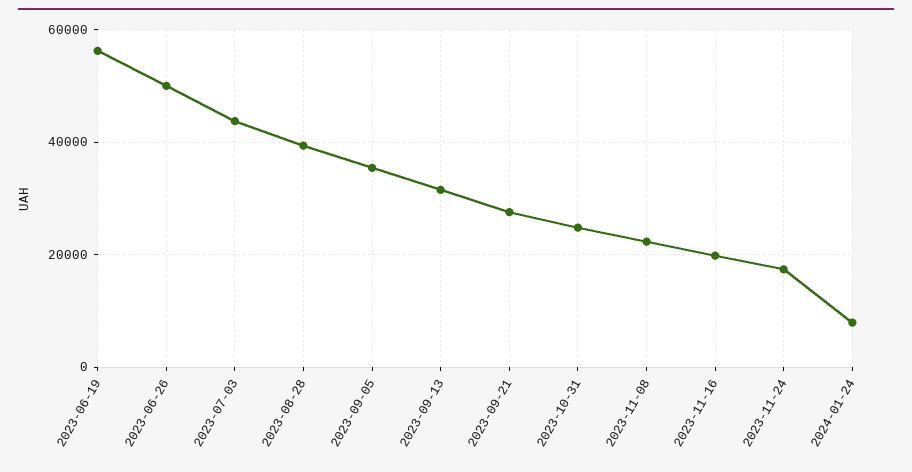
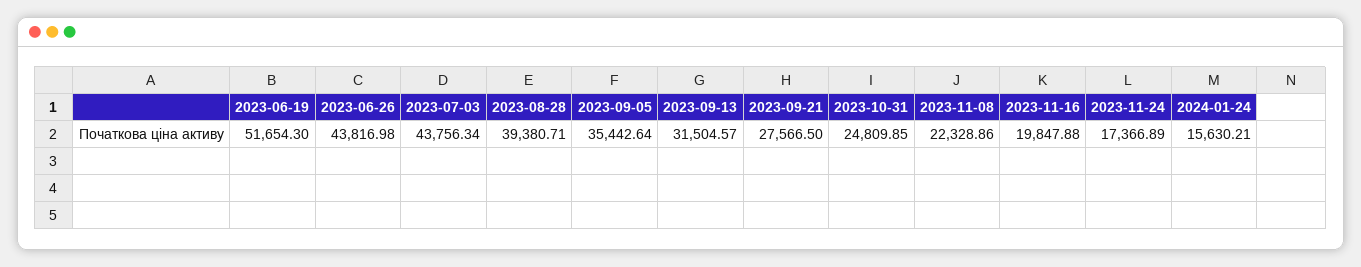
2023-06-19: 56000 -> 51654.3
2023-06-26: 50000 -> 43816.98
2024-01-24: 8000 -> 15630.21

